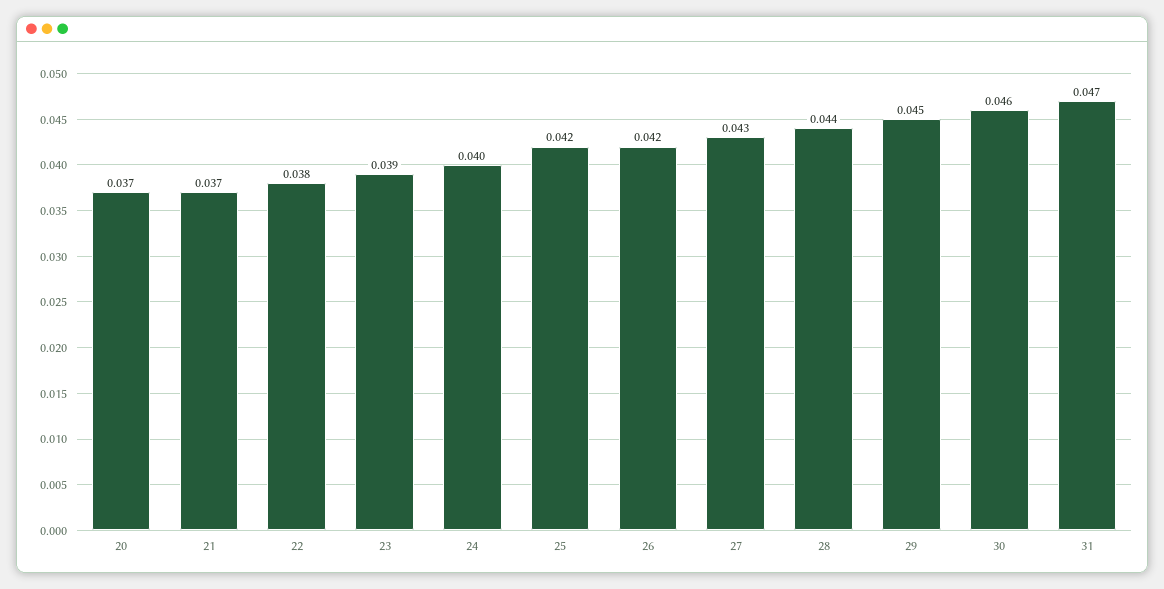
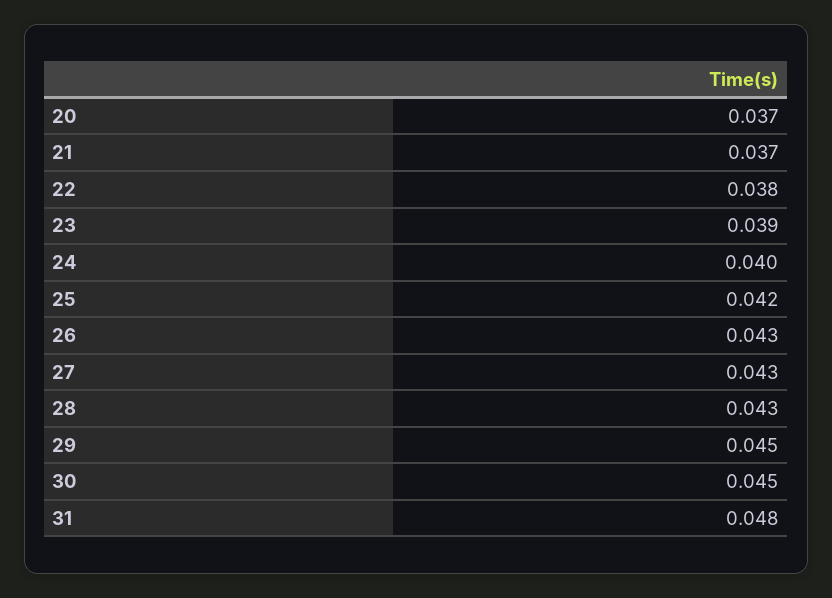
26: 0.042 -> 0.043
28: 0.044 -> 0.043
30: 0.046 -> 0.045
31: 0.047 -> 0.048

